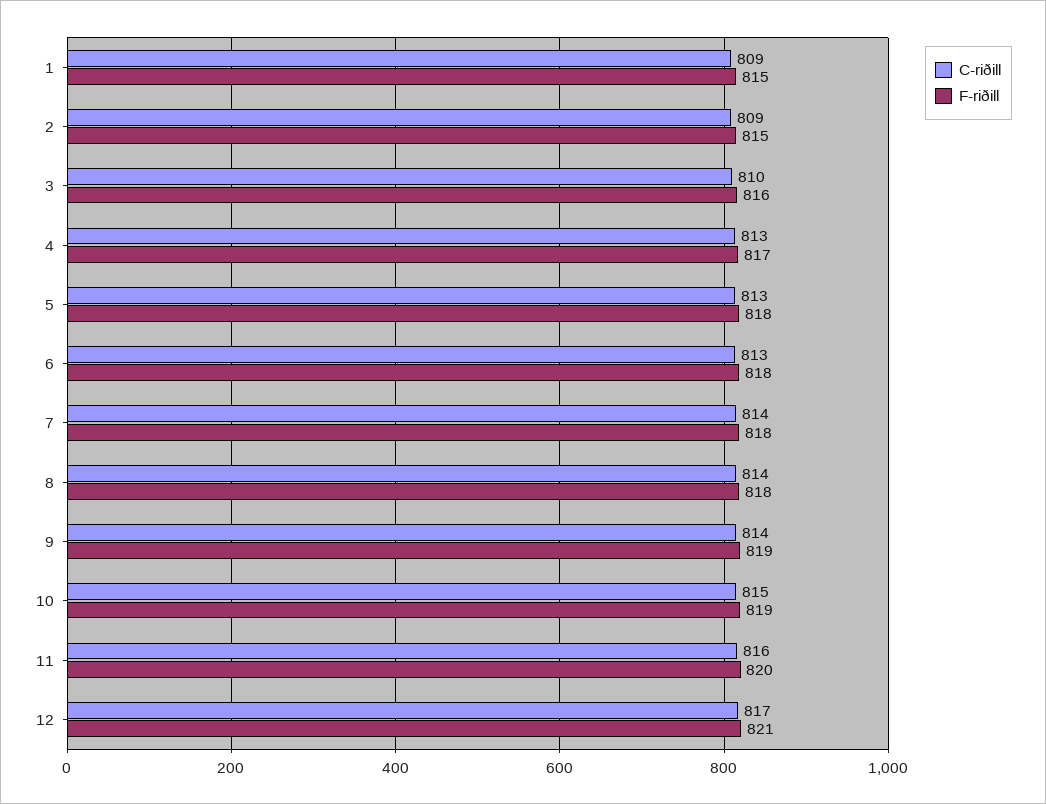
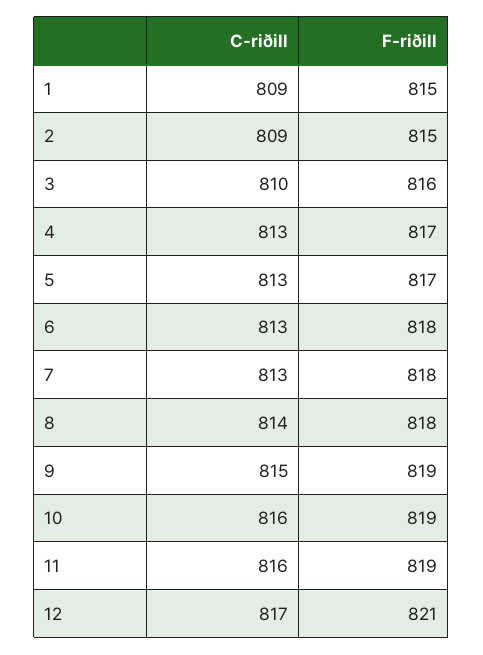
F-riðill, 5: 818 -> 817
C-riðill, 7: 814 -> 813
C-riðill, 9: 814 -> 815
C-riðill, 10: 815 -> 816
F-riðill, 11: 820 -> 819

